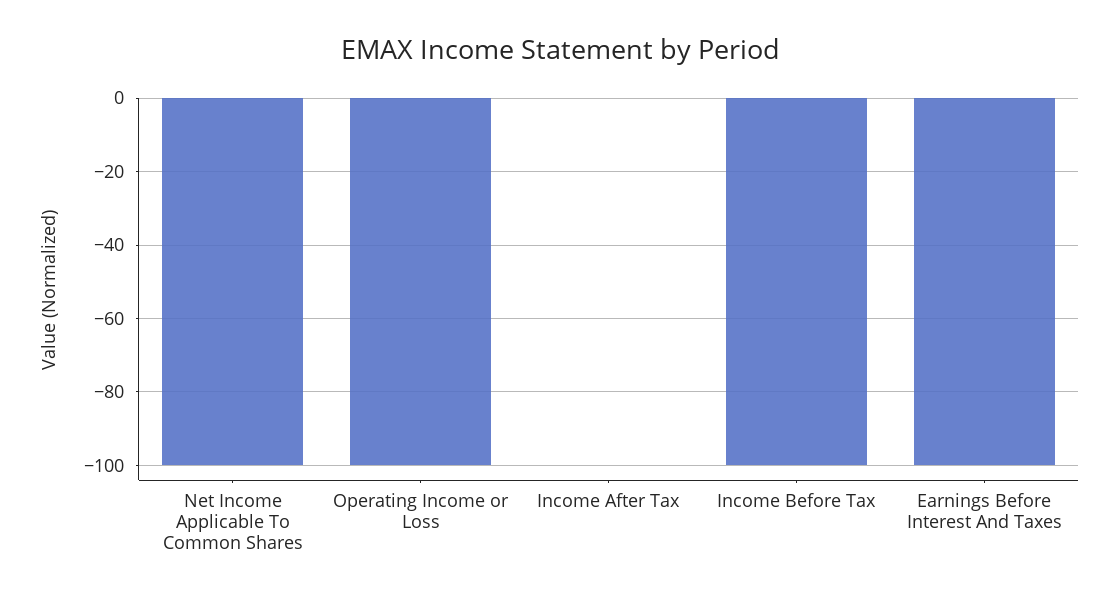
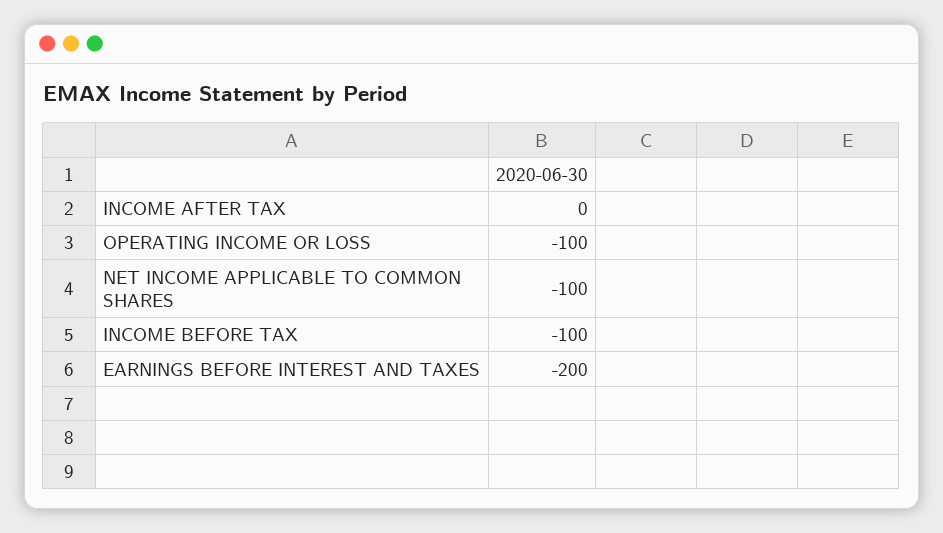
Earnings Before Interest And Taxes: -100 -> -200

